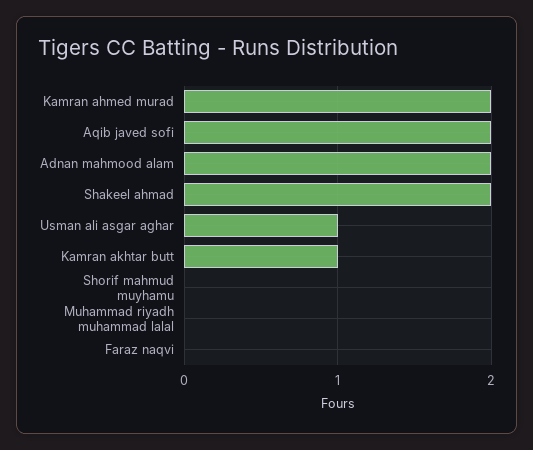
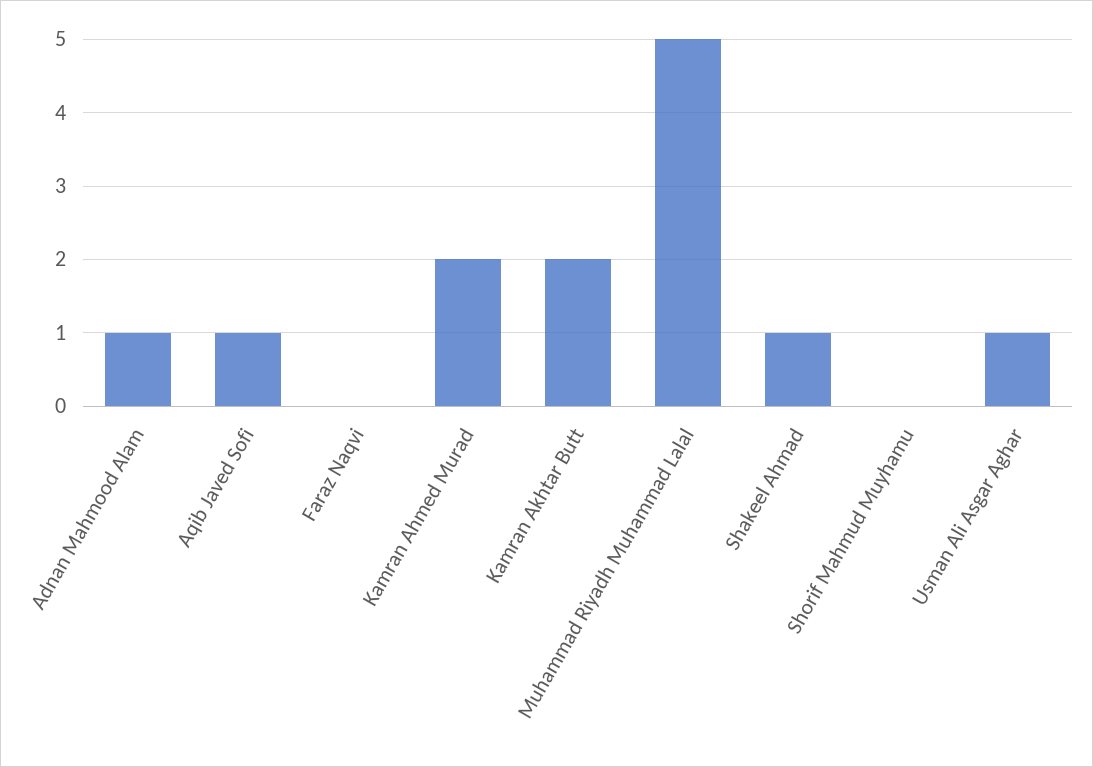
Aqib javed sofi: 2 -> 1
Adnan mahmood alam: 2 -> 1
Shakeel ahmad: 2 -> 1
Kamran akhtar butt: 1 -> 2
Muhammad riyadh muhammad lalal: 0 -> 5

